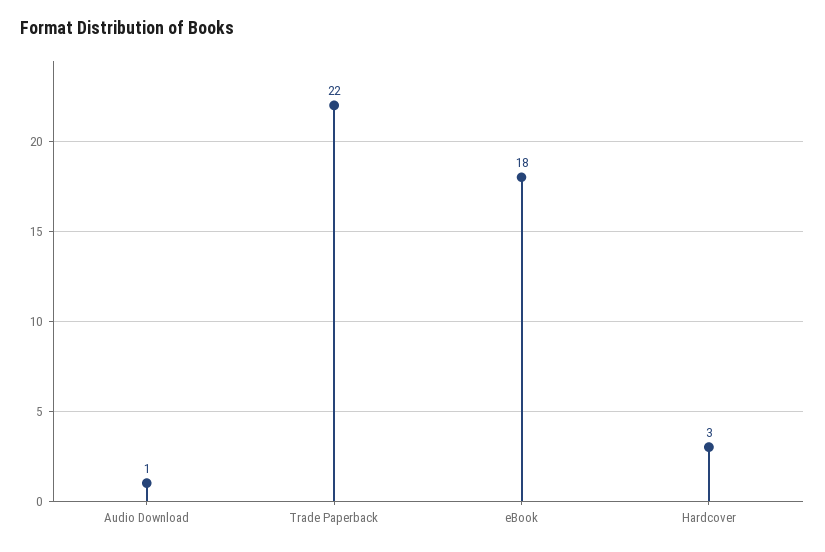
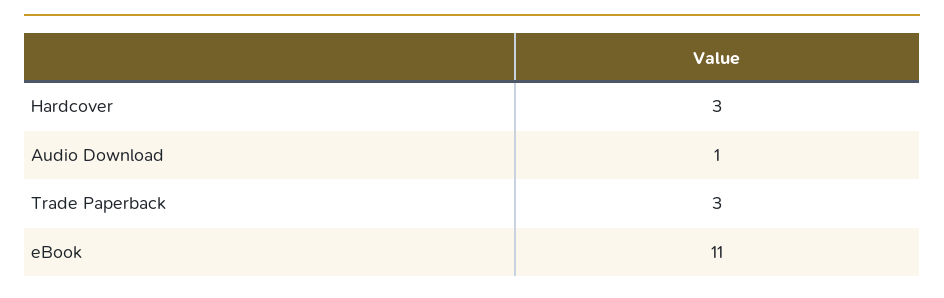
Trade Paperback: 22 -> 3
eBook: 18 -> 11

